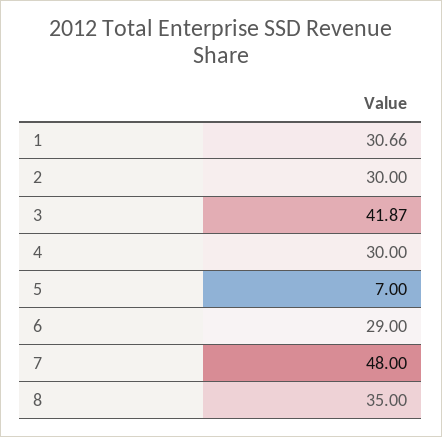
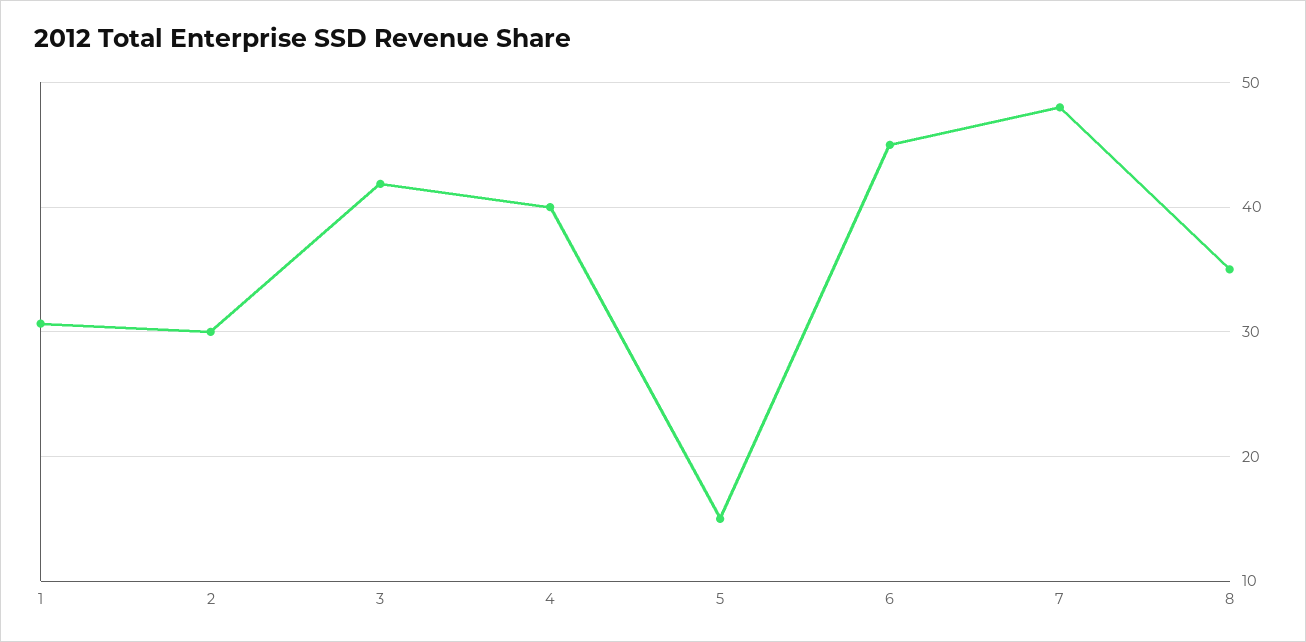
4: 30 -> 40
5: 7 -> 15
6: 29 -> 45

